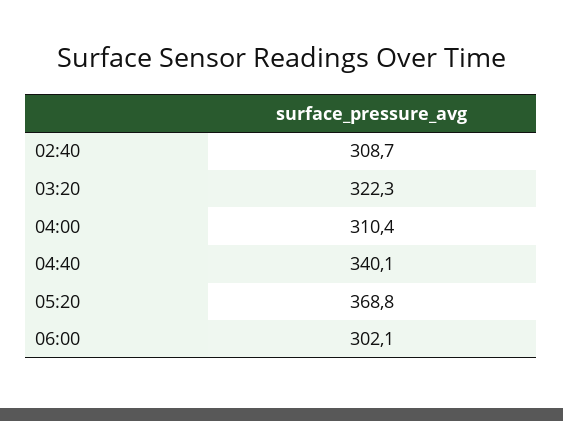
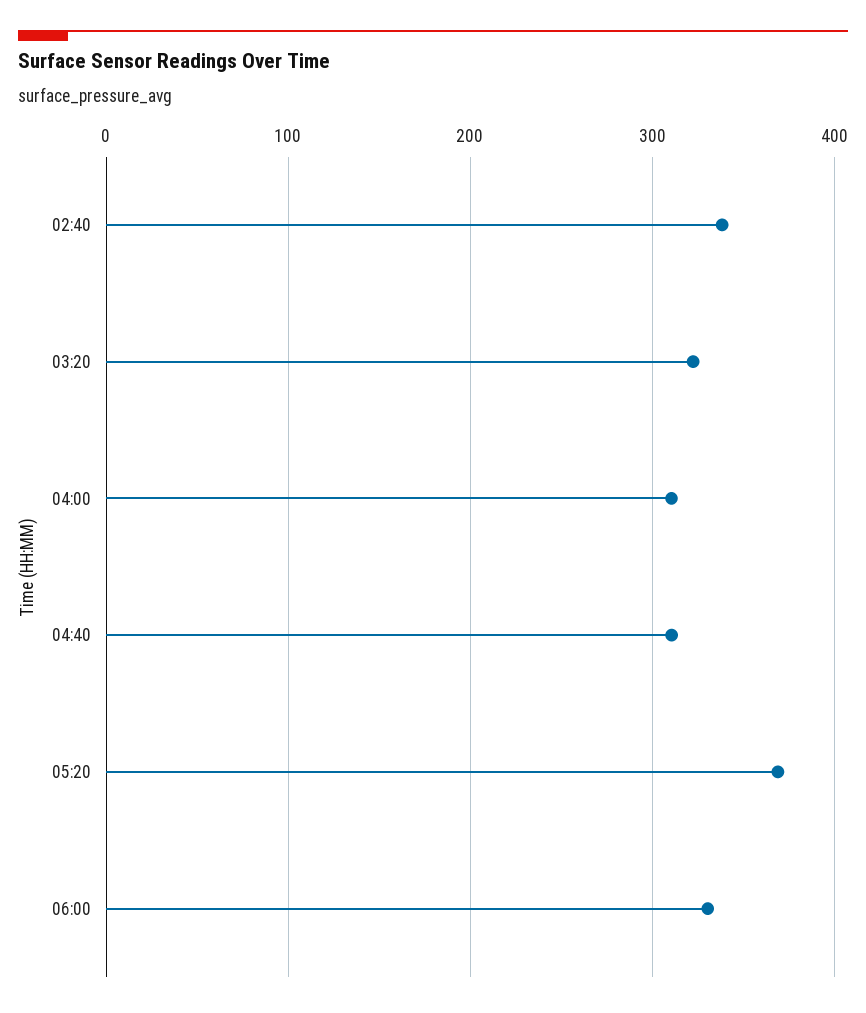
02:40: 308.7 -> 340
04:40: 340.1 -> 310
06:00: 302.1 -> 330

